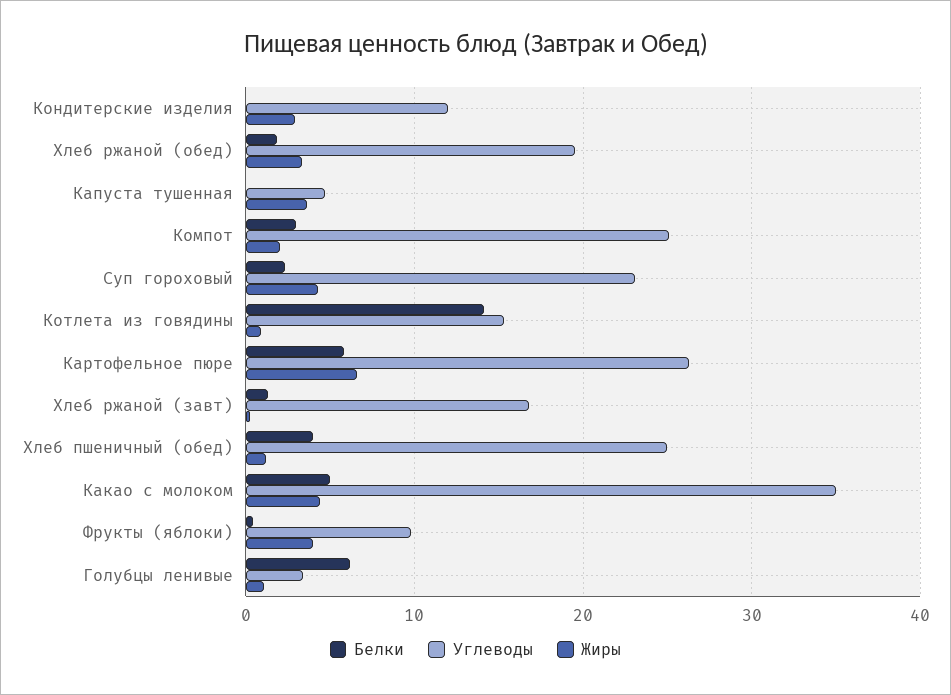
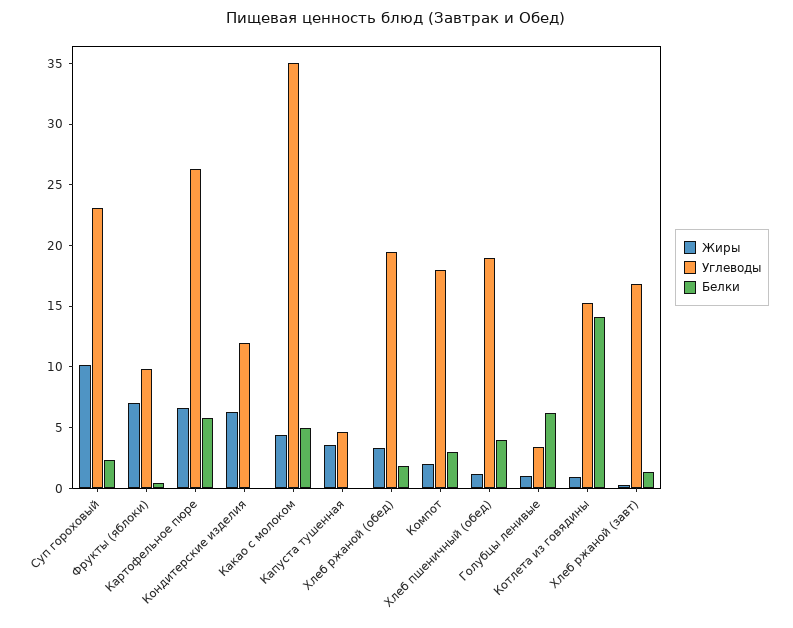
Жиры, Кондитерские изделия: 3 -> 6
Углеводы, Компот: 25 -> 18
Жиры, Суп гороховый: 4 -> 10
Углеводы, Хлеб пшеничный (обед): 25 -> 19
Жиры, Фрукты (яблоки): 4 -> 7

